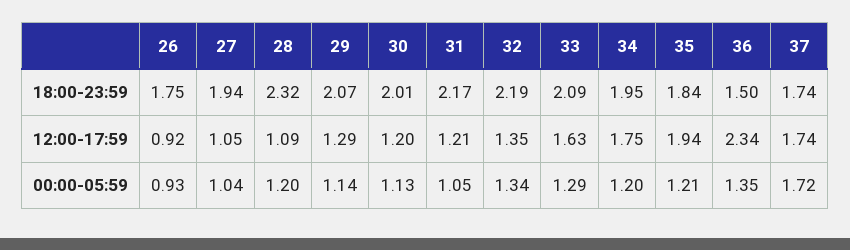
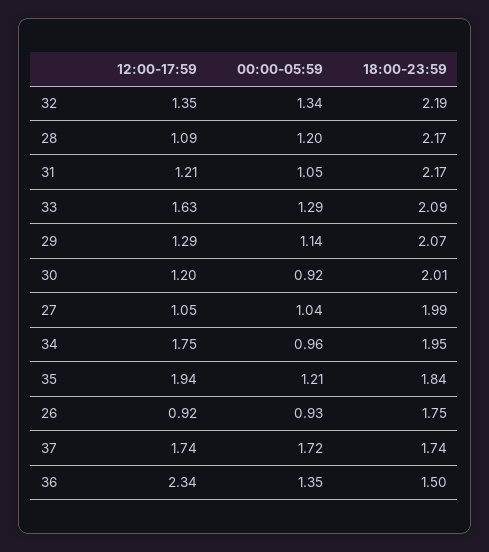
27, 18:00-23:59: 1.94 -> 1.99
28, 18:00-23:59: 2.32 -> 2.17
30, 00:00-05:59: 1.13 -> 0.92
34, 00:00-05:59: 1.2 -> 0.96

